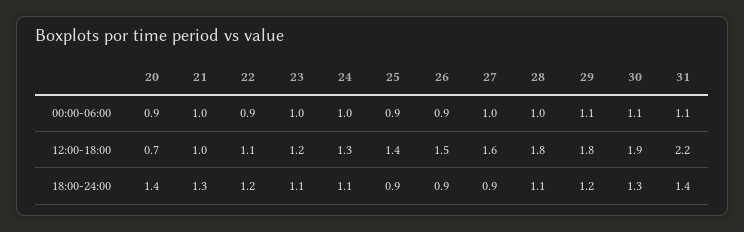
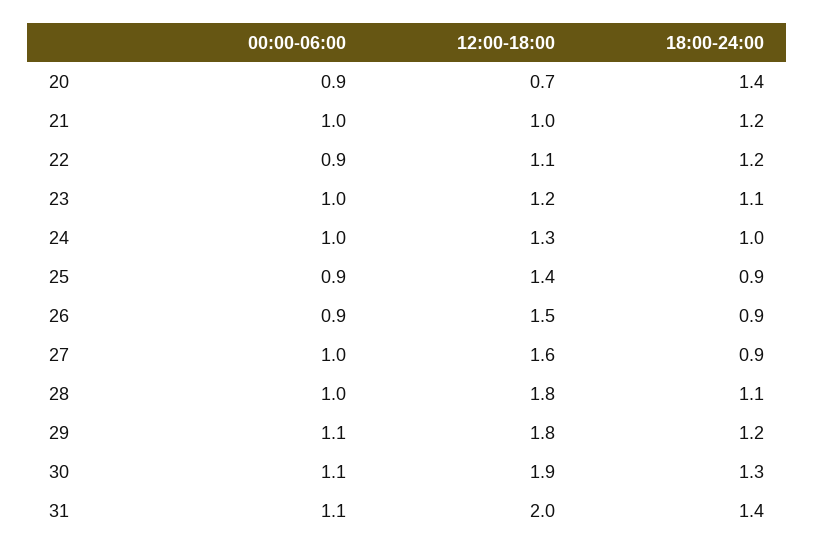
31, 12:00-18:00: 2.2 -> 2
21, 18:00-24:00: 1.3 -> 1.2
24, 18:00-24:00: 1.1 -> 1

